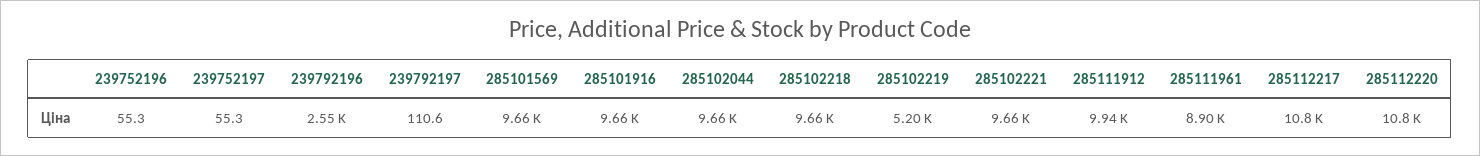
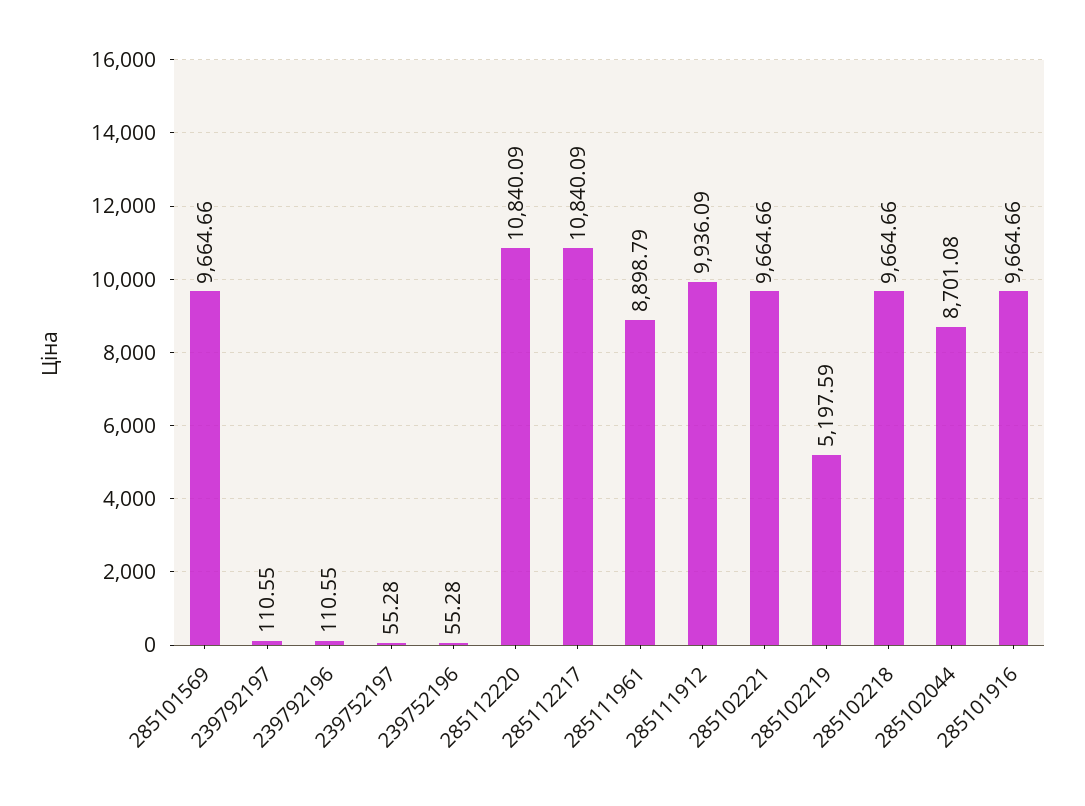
239792196: 2550 -> 110.55
285102044: 9660 -> 8701.08

